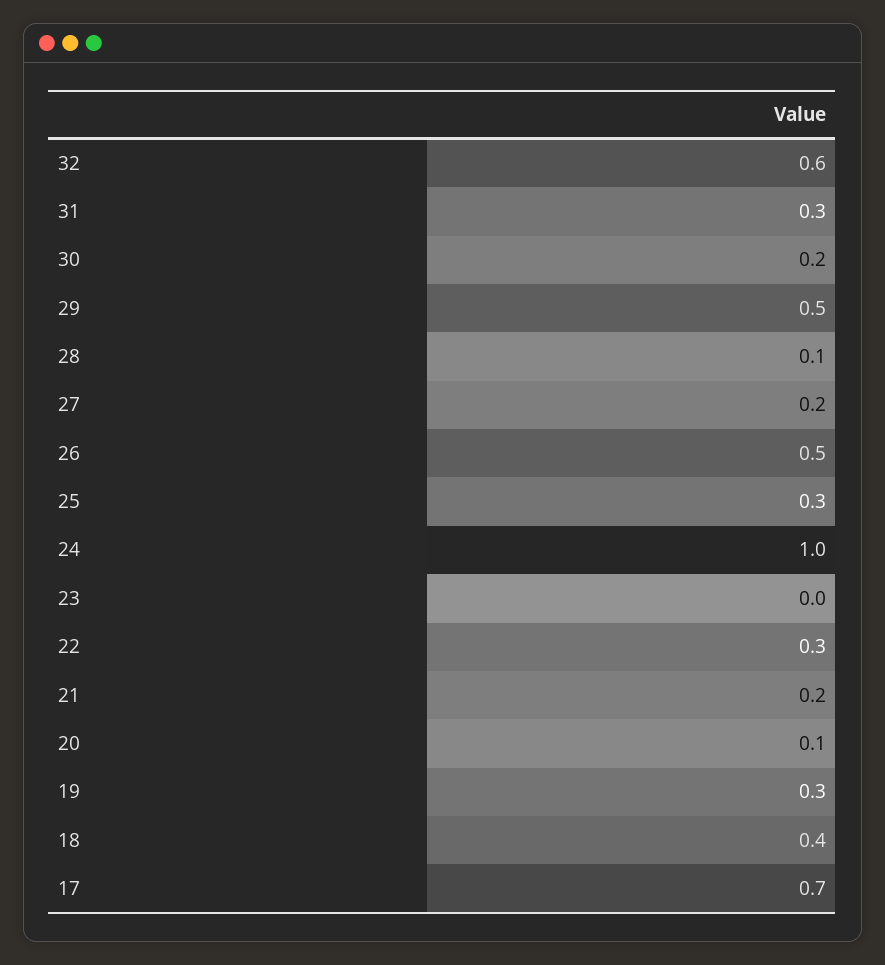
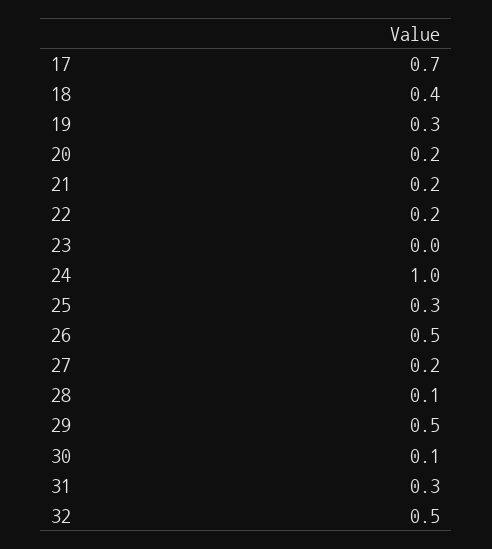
32: 0.6 -> 0.5
30: 0.2 -> 0.1
22: 0.3 -> 0.2
20: 0.1 -> 0.2

